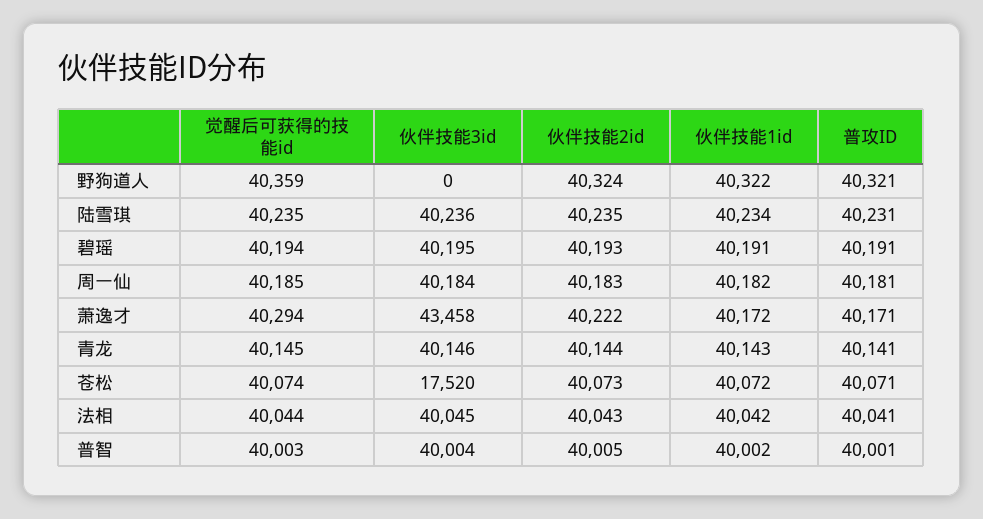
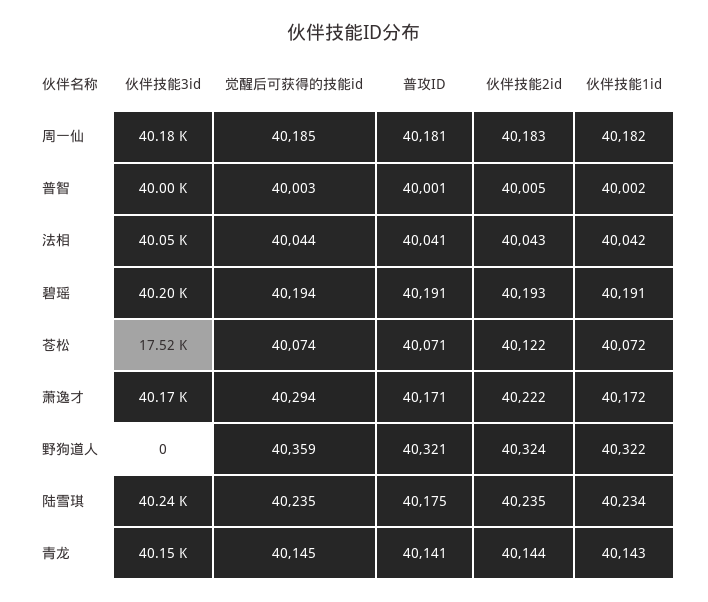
普攻ID, 陆雪琪: 40231 -> 40175
伙伴技能3id, 萧逸才: 43458 -> 40170
伙伴技能2id, 苍松: 40073 -> 40122

